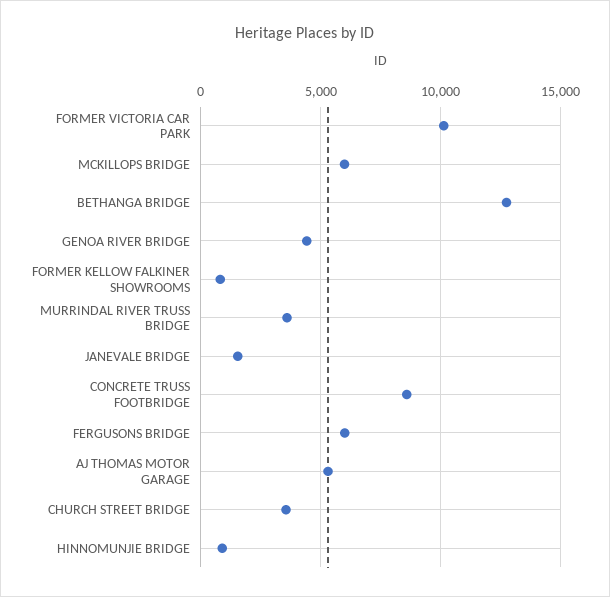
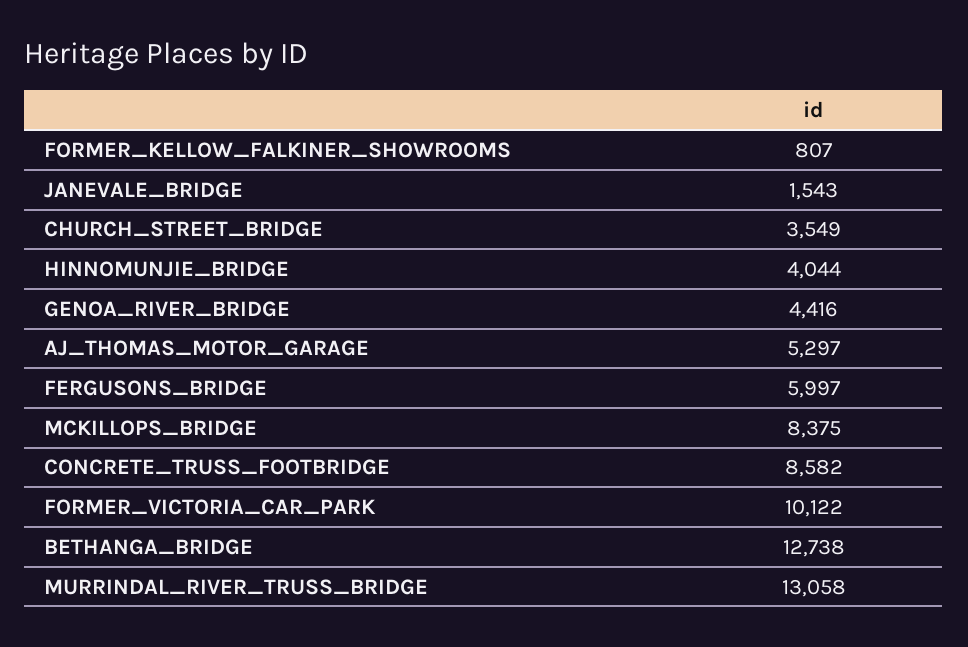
MCKILLOPS BRIDGE: 6000 -> 8375
MURRINDAL RIVER TRUSS BRIDGE: 3500 -> 13058
HINNOMUNJIE BRIDGE: 1000 -> 4044

